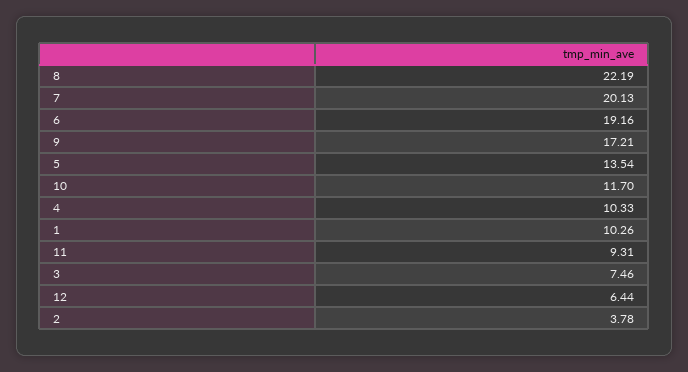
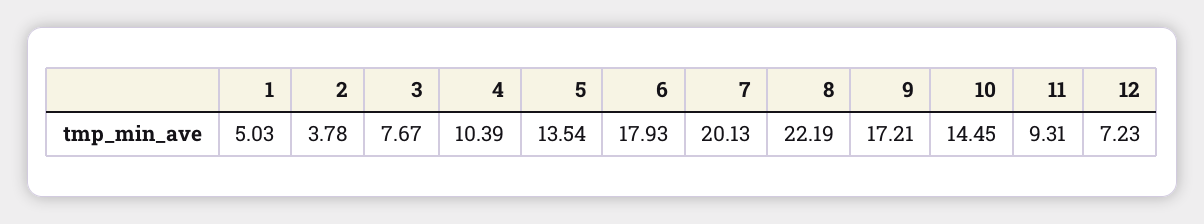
6: 19.16 -> 17.93
10: 11.7 -> 14.45
4: 10.33 -> 10.39
1: 10.26 -> 5.03
3: 7.46 -> 7.67
12: 6.44 -> 7.23

